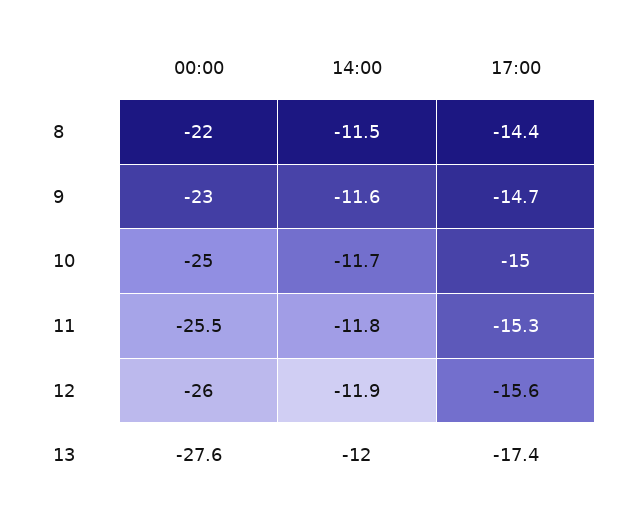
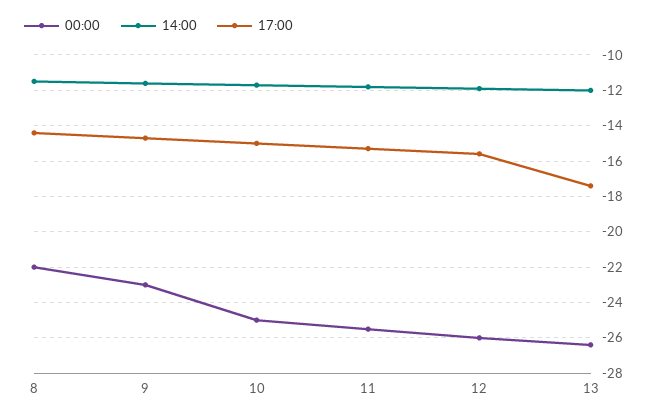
00:00, 13: -27.6 -> -26.5

